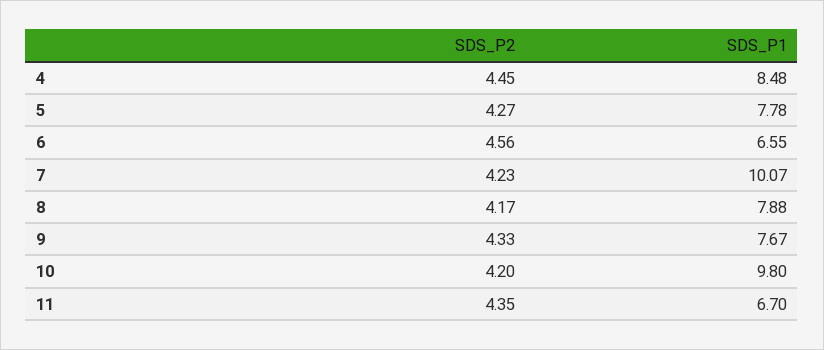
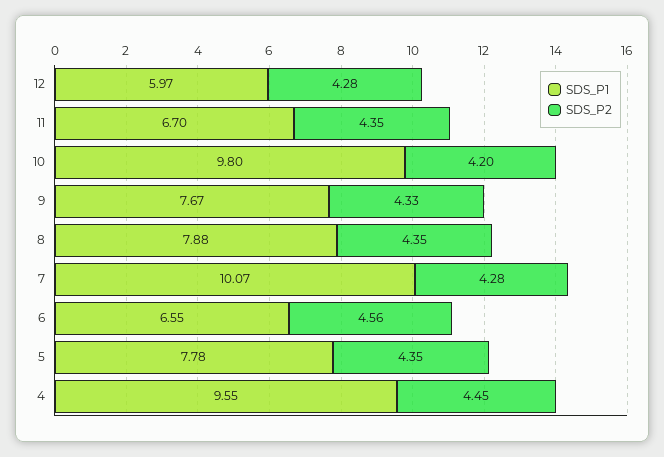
SDS_P1, 4: 8.48 -> 9.55
SDS_P2, 5: 4.27 -> 4.35
SDS_P2, 7: 4.23 -> 4.28
SDS_P2, 8: 4.17 -> 4.35
SDS_P1, 12: none -> 5.97
SDS_P2, 12: none -> 4.28

